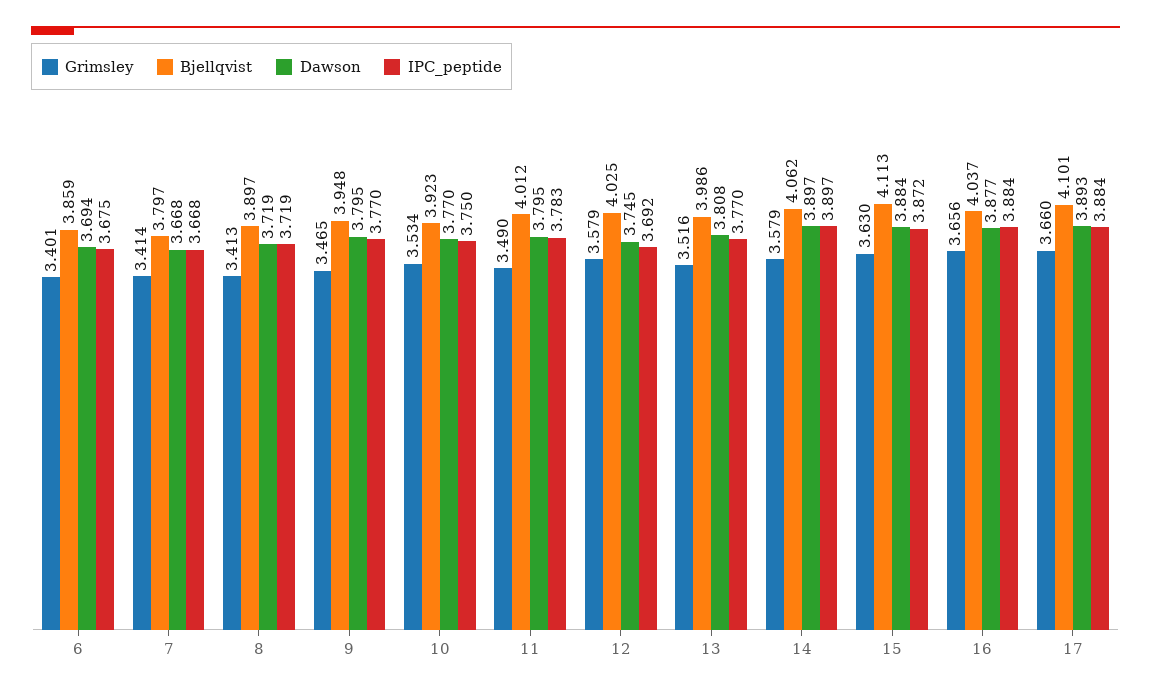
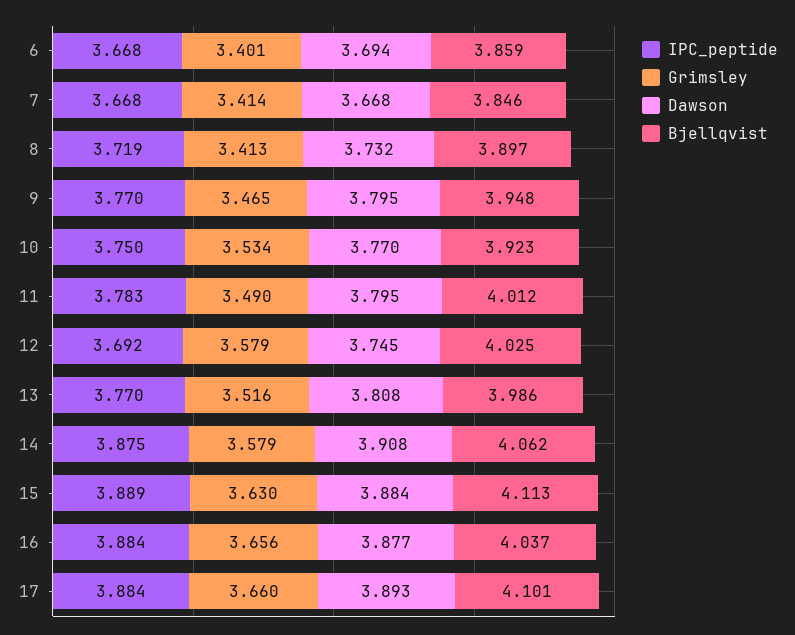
IPC_peptide, 6: 3.675 -> 3.668
Bjellqvist, 7: 3.797 -> 3.846
Dawson, 8: 3.719 -> 3.732
Dawson, 14: 3.897 -> 3.908
IPC_peptide, 14: 3.897 -> 3.875
IPC_peptide, 15: 3.872 -> 3.889

